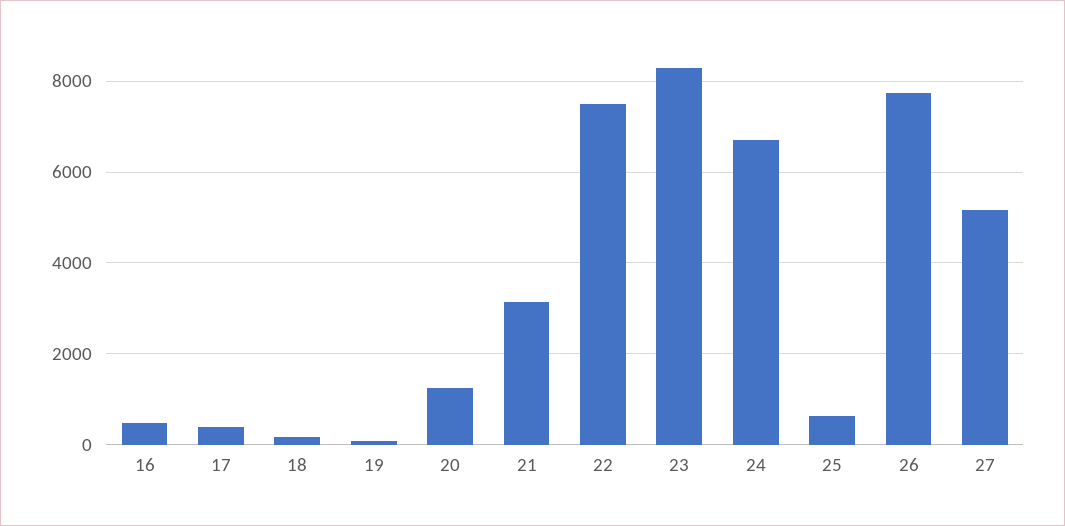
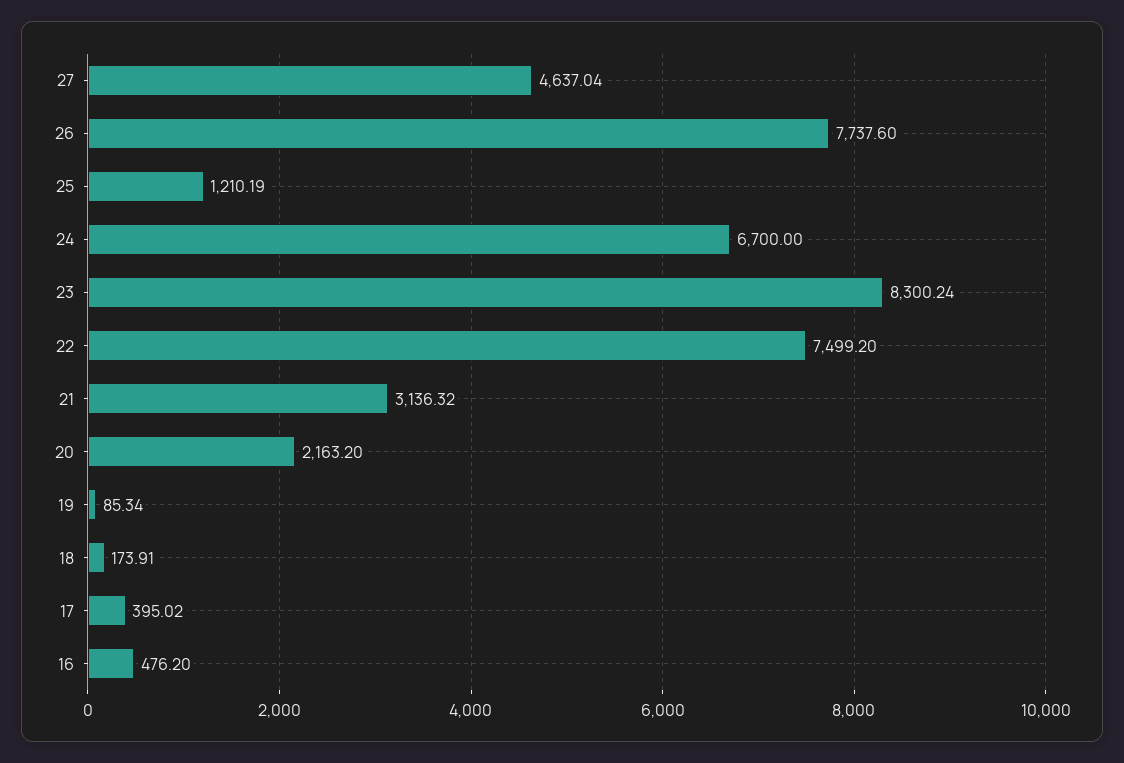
20: 1200 -> 2163.2
25: 600 -> 1210.19
27: 5200 -> 4637.04

